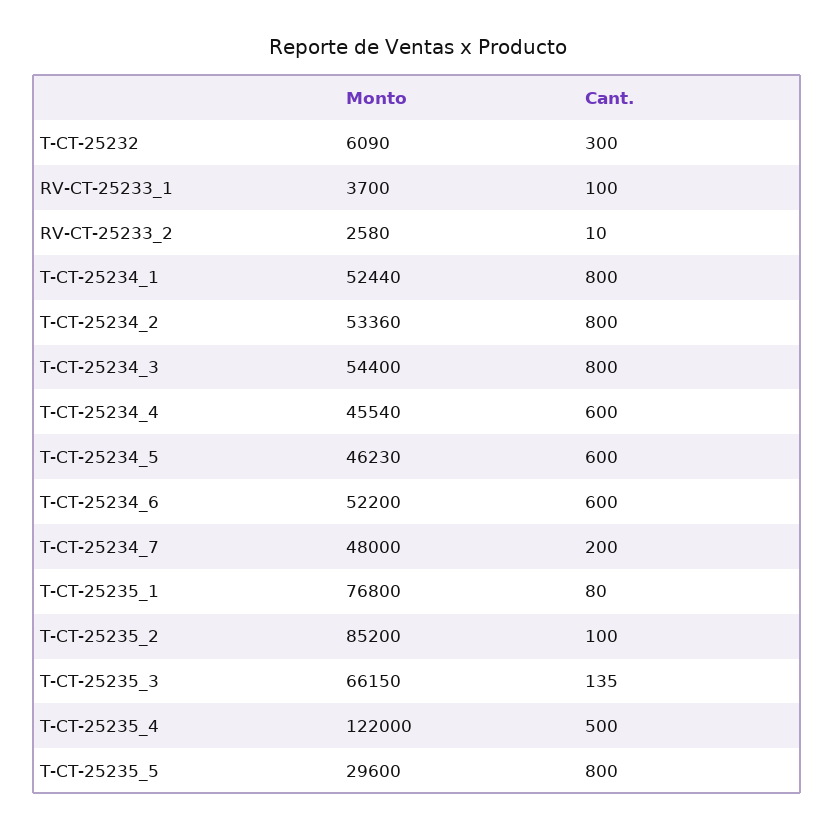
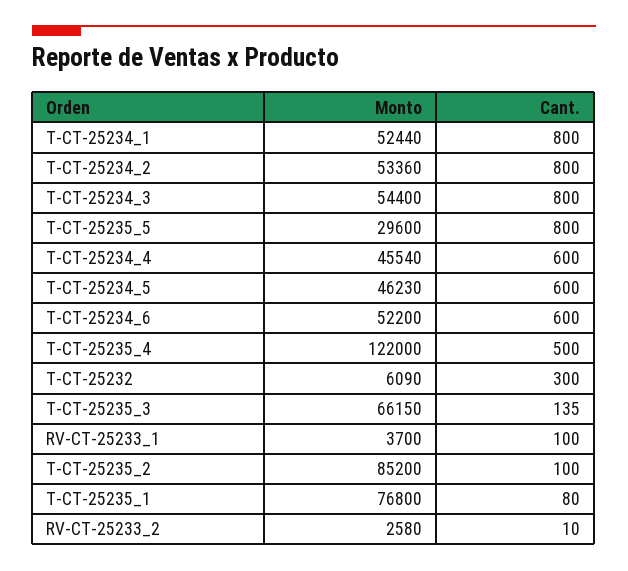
Monto, T-CT-25234_7: 48000 -> none
Cant., T-CT-25234_7: 200 -> none

